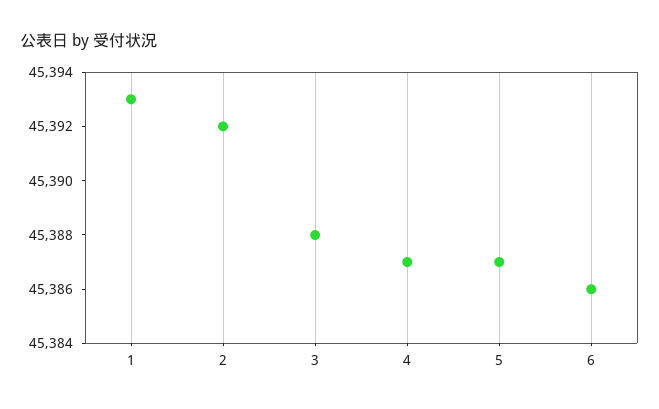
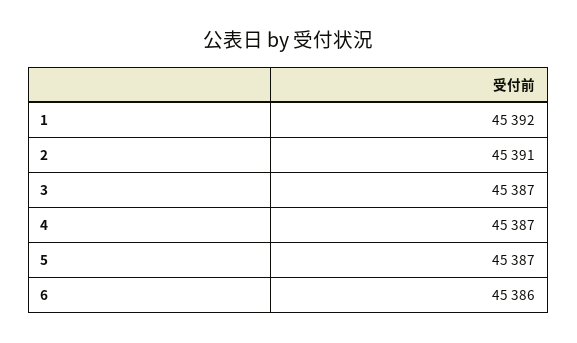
1: 45393 -> 45392
2: 45392 -> 45391
3: 45388 -> 45387

